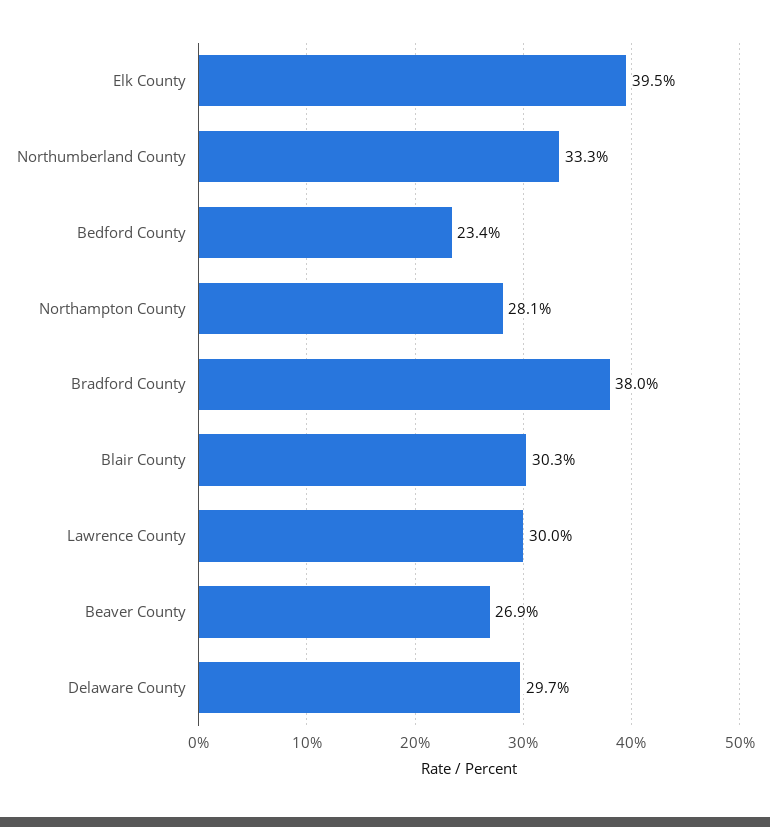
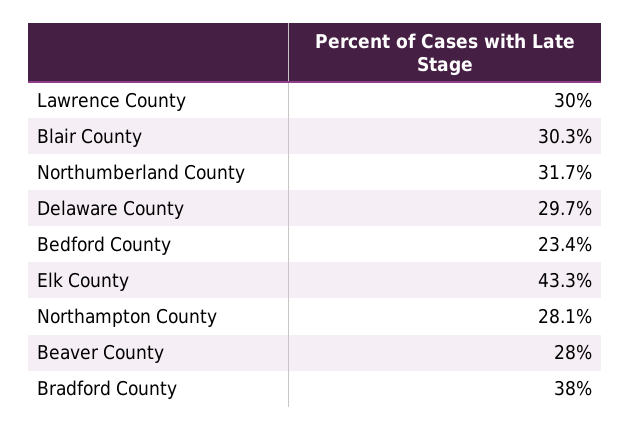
Elk County: 39.5 -> 43.3
Northumberland County: 33.3 -> 31.7
Beaver County: 26.9 -> 28

